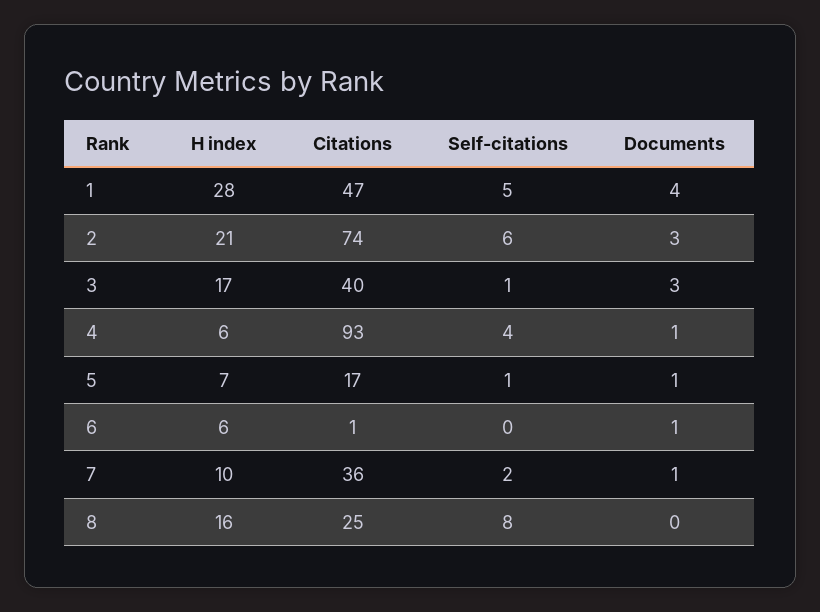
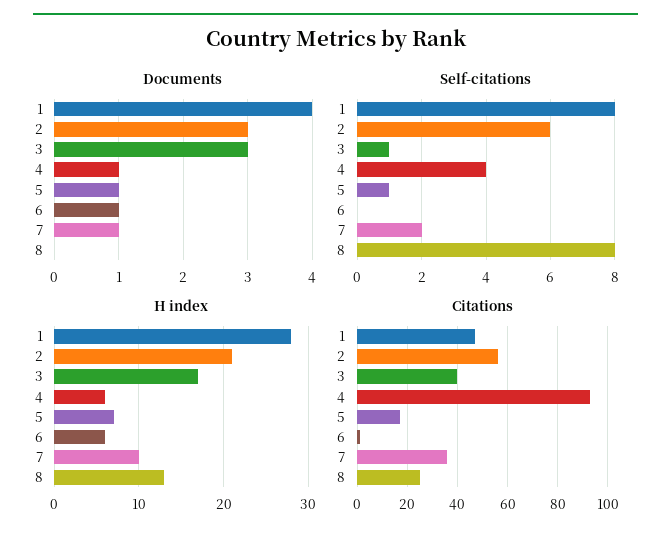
Self-citations, 1: 5 -> 8
Citations, 2: 74 -> 55
H index, 8: 16 -> 13

